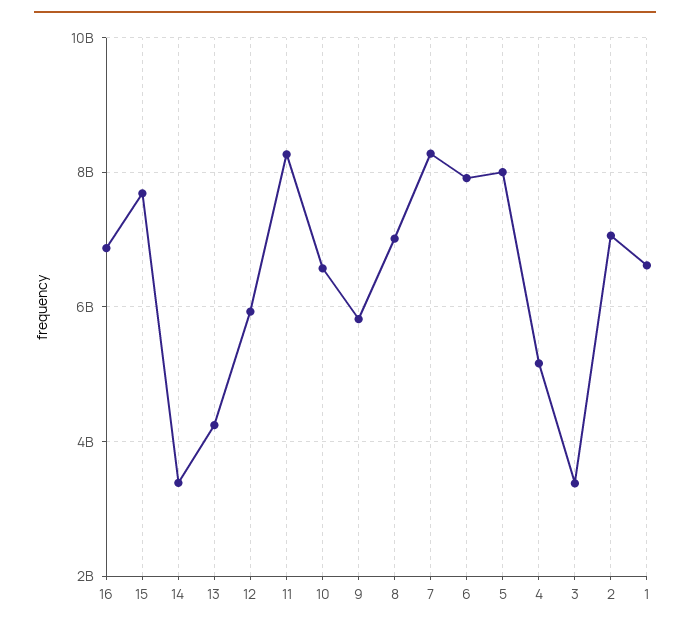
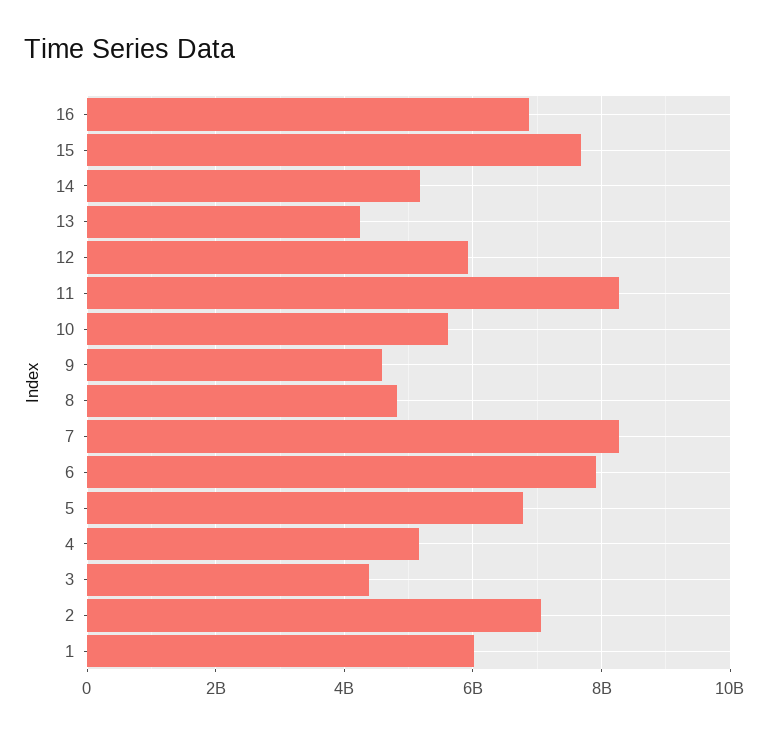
14: 3400000000 -> 5200000000
10: 6600000000 -> 5600000000
9: 5800000000 -> 4600000000
8: 7000000000 -> 4800000000
5: 8000000000 -> 6800000000
3: 3400000000 -> 4400000000
1: 6600000000 -> 6000000000

